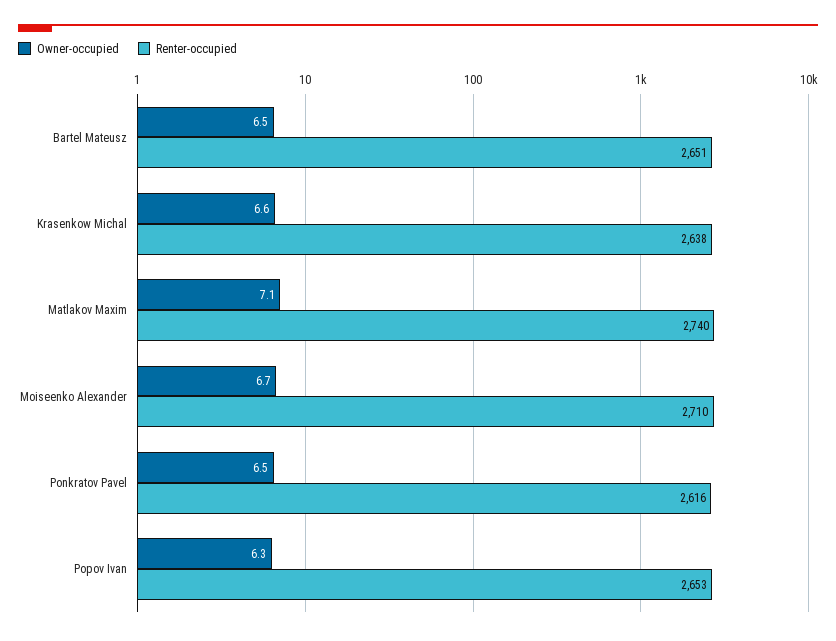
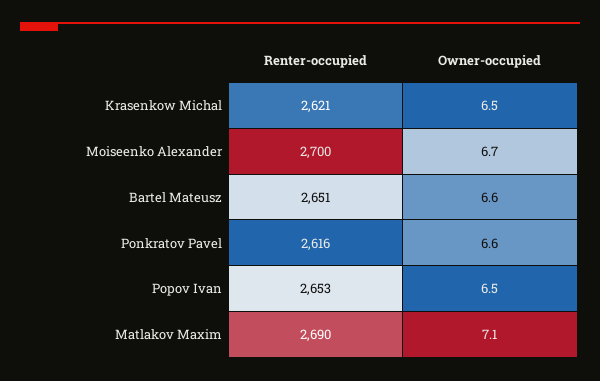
Owner-occupied, Bartel Mateusz: 6.5 -> 6.6
Owner-occupied, Krasenkow Michal: 6.6 -> 6.5
Renter-occupied, Krasenkow Michal: 2638 -> 2621
Renter-occupied, Matlakov Maxim: 2740 -> 2690
Renter-occupied, Moiseenko Alexander: 2710 -> 2700
Owner-occupied, Ponkratov Pavel: 6.5 -> 6.6
Owner-occupied, Popov Ivan: 6.3 -> 6.5

